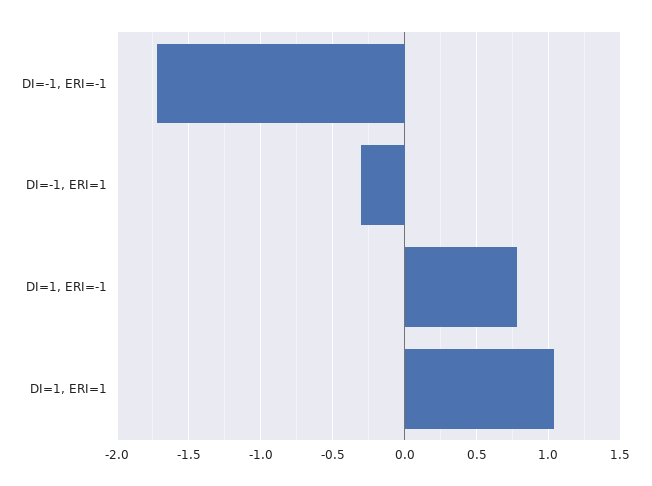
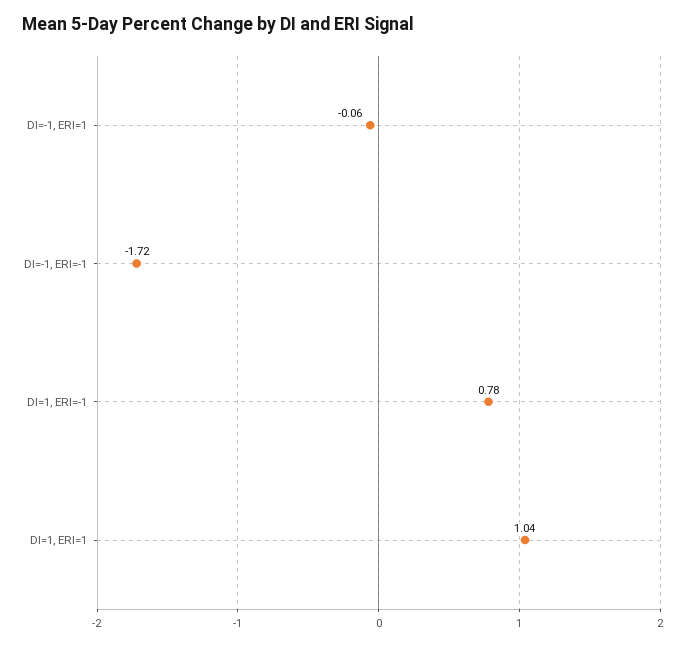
DI=-1, ERI=1: -0.3 -> -0.06

